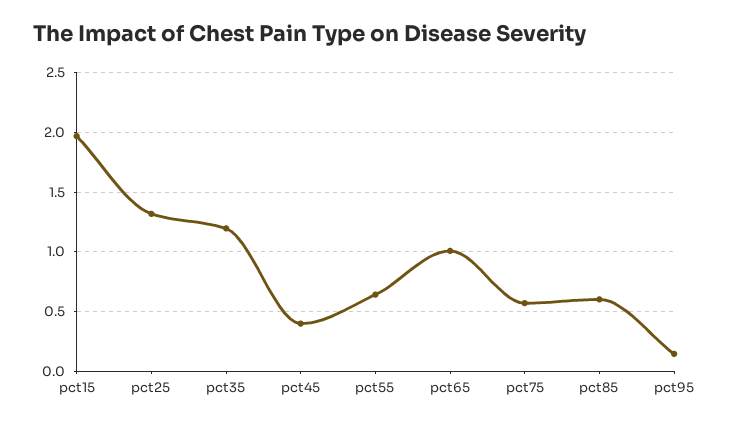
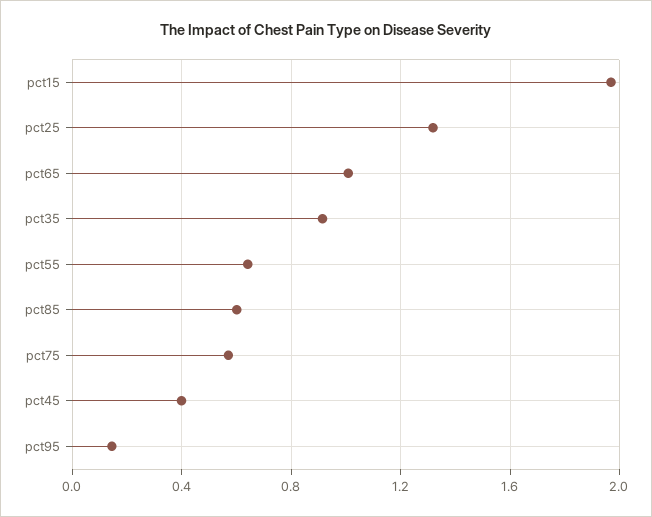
pct35: 1.2 -> 0.9

